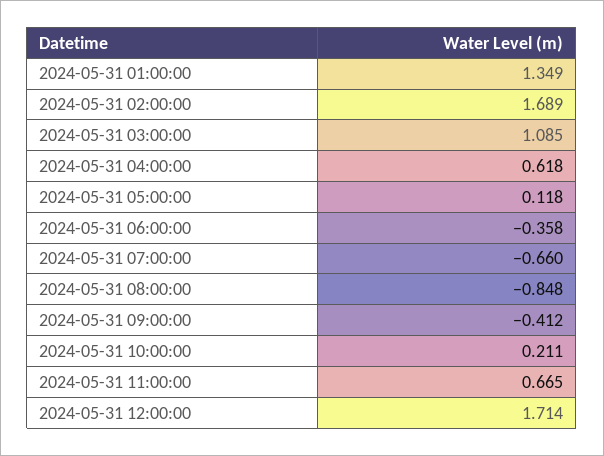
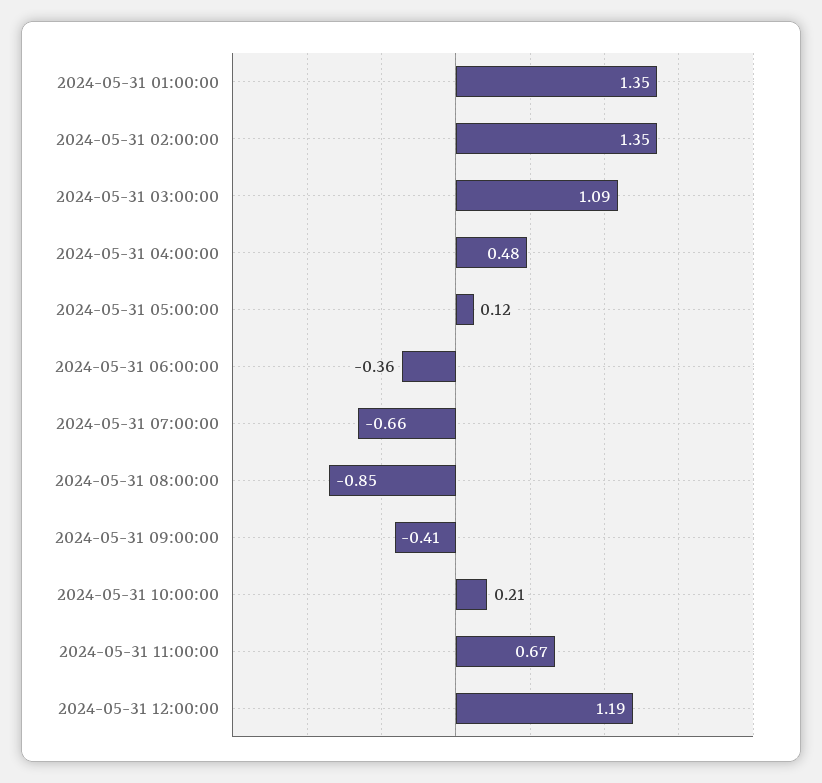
2024-05-31 02:00:00: 1.689 -> 1.35
2024-05-31 04:00:00: 0.618 -> 0.48
2024-05-31 12:00:00: 1.714 -> 1.19

